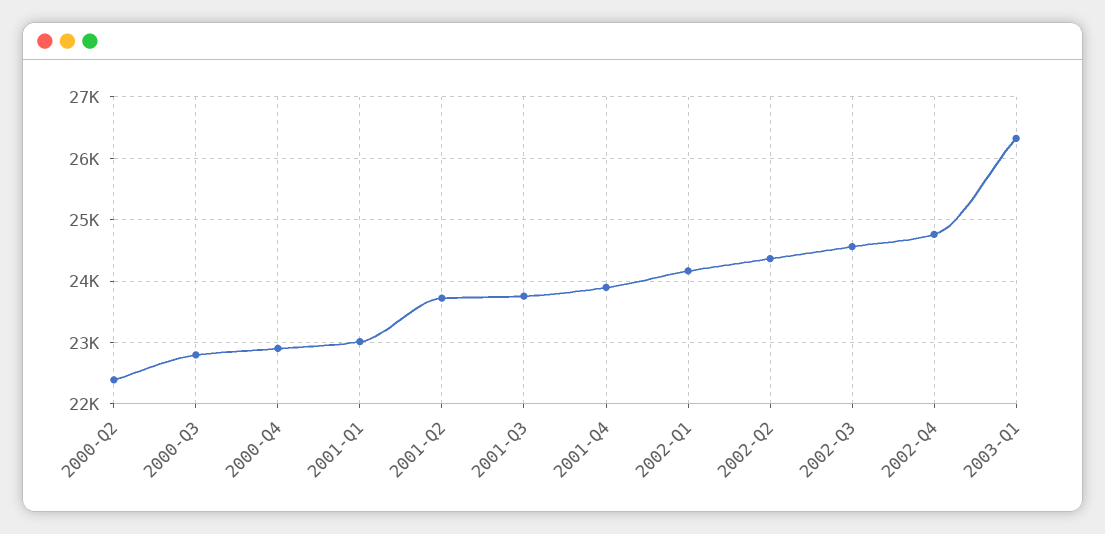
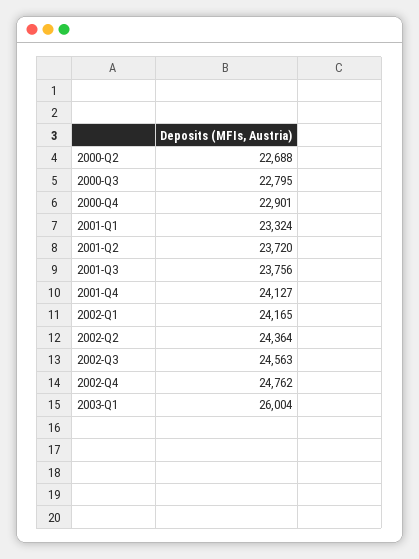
2000-Q2: 22400 -> 22688
2001-Q1: 23000 -> 23324
2001-Q4: 23900 -> 24127
2003-Q1: 26300 -> 26004

